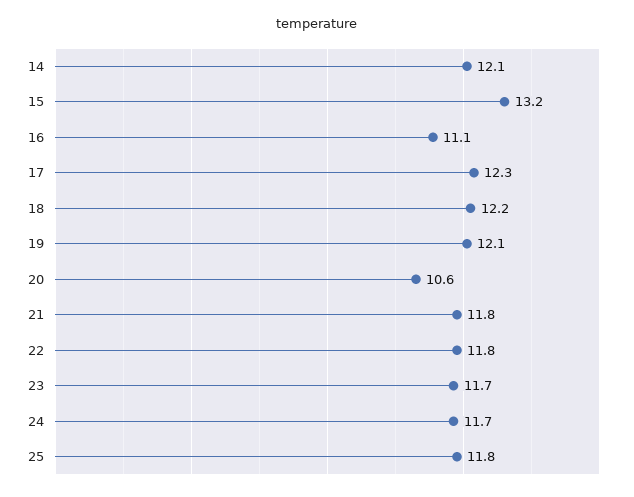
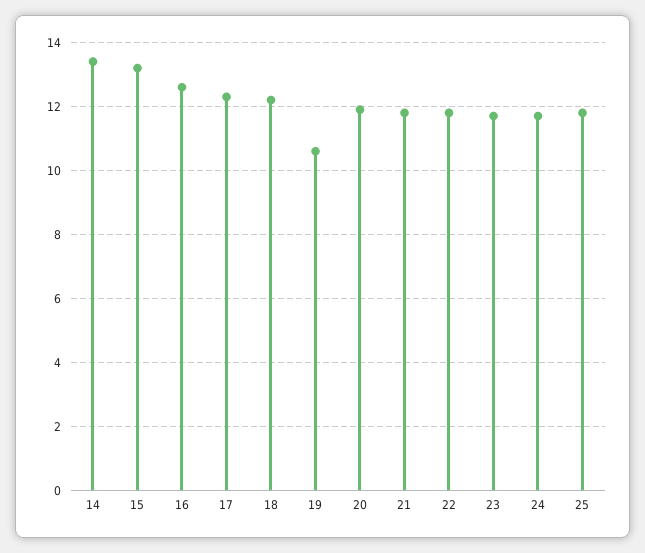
14: 12.1 -> 13.5
16: 11.1 -> 12.5
19: 12.1 -> 10.5
20: 10.6 -> 12

